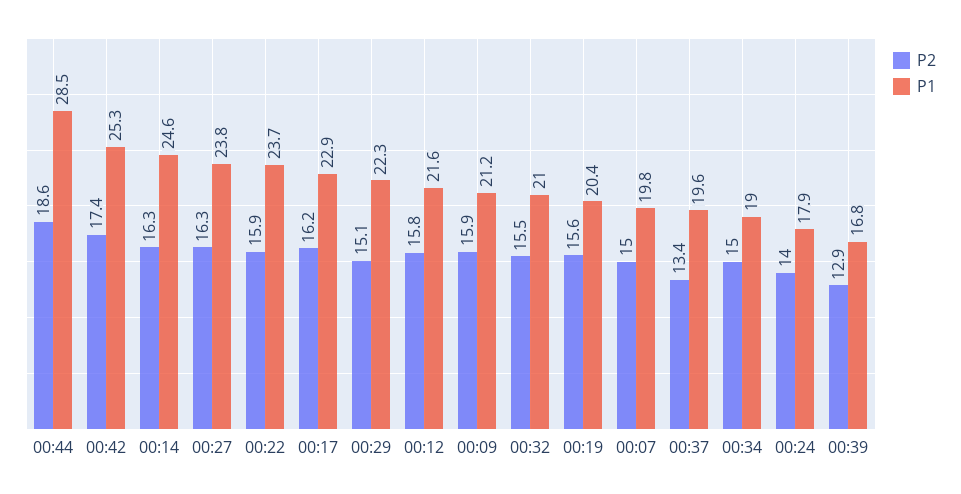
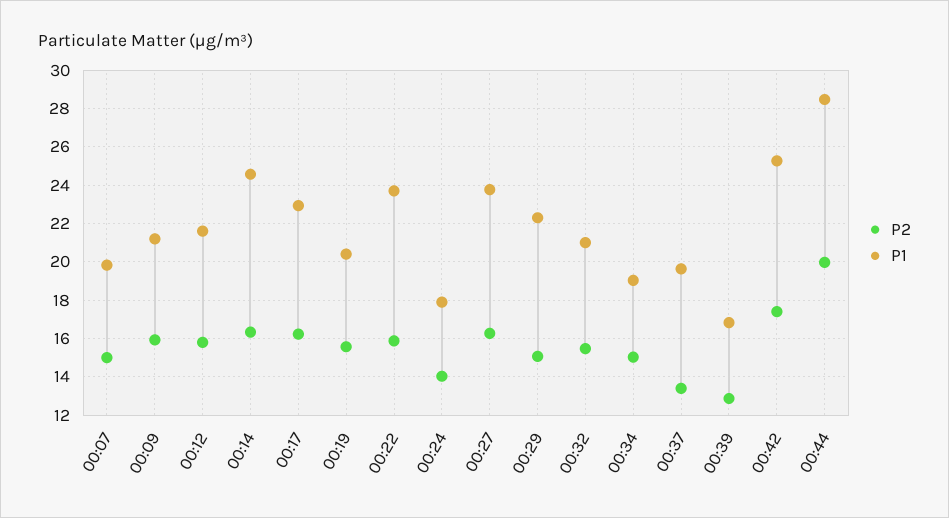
P2, 00:44: 18.6 -> 20

